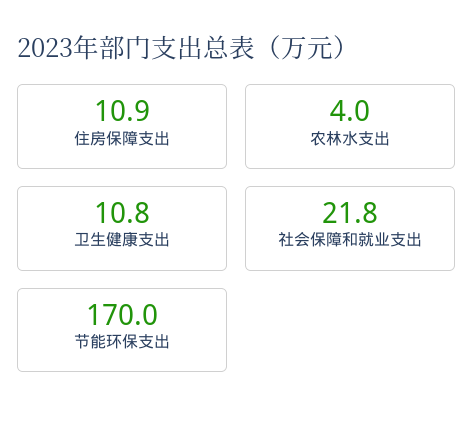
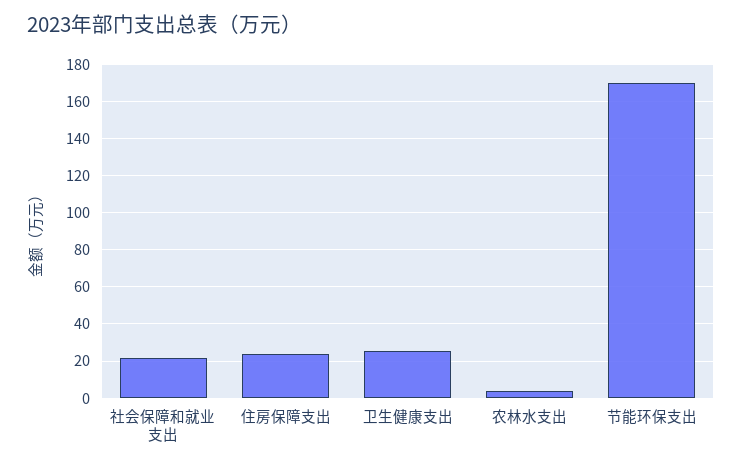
住房保障支出: 10.9 -> 25
卫生健康支出: 10.8 -> 25

